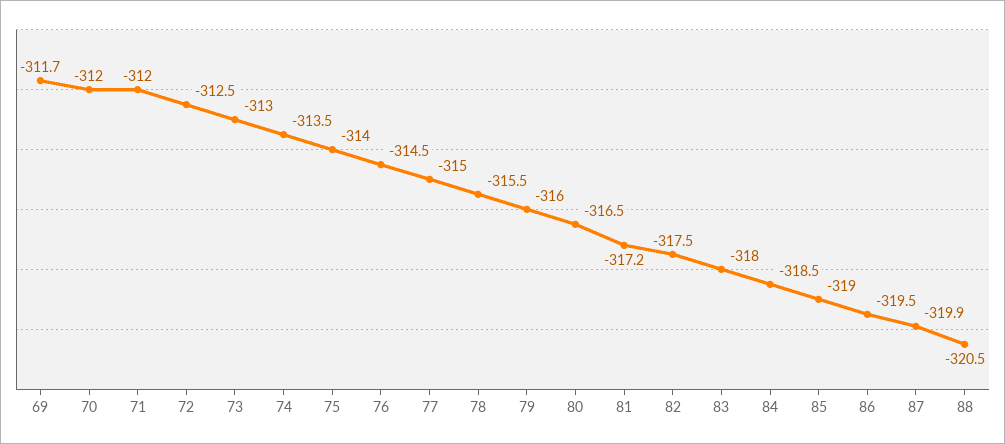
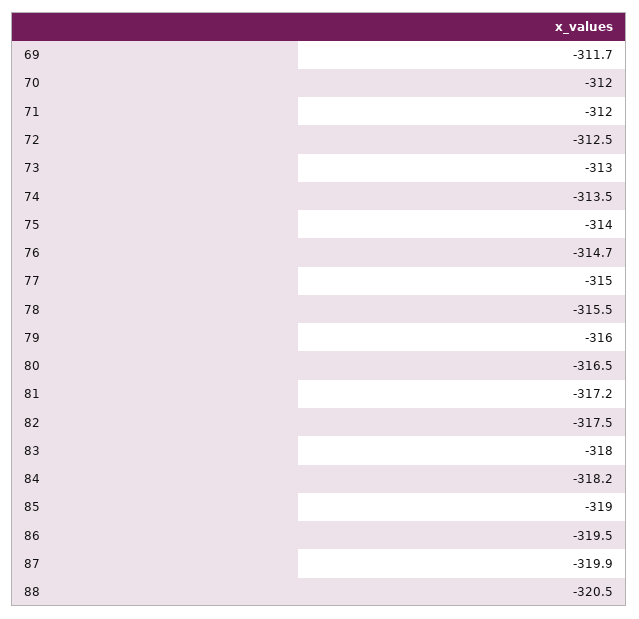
76: -314.5 -> -314.7
84: -318.5 -> -318.2

